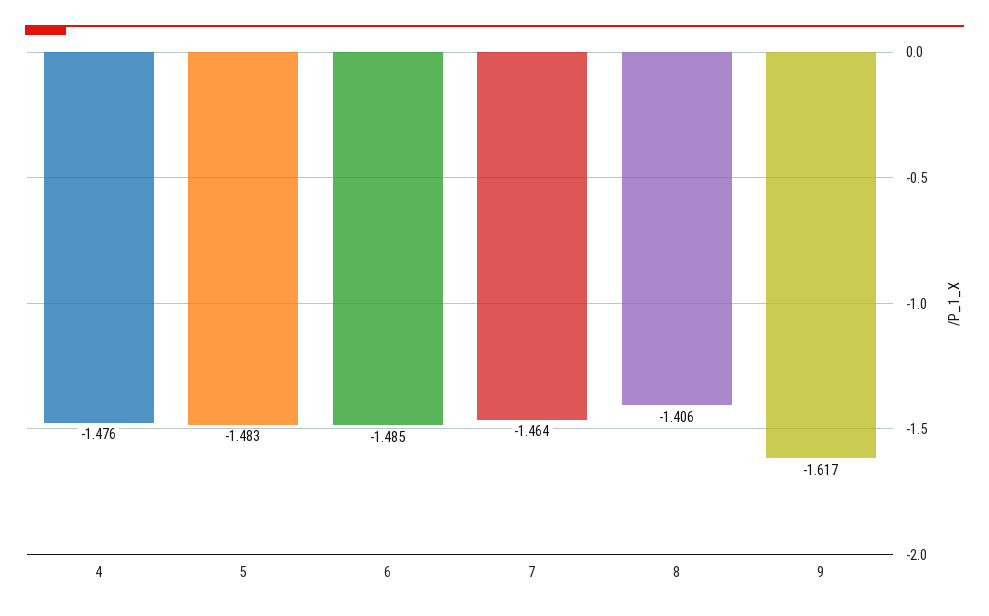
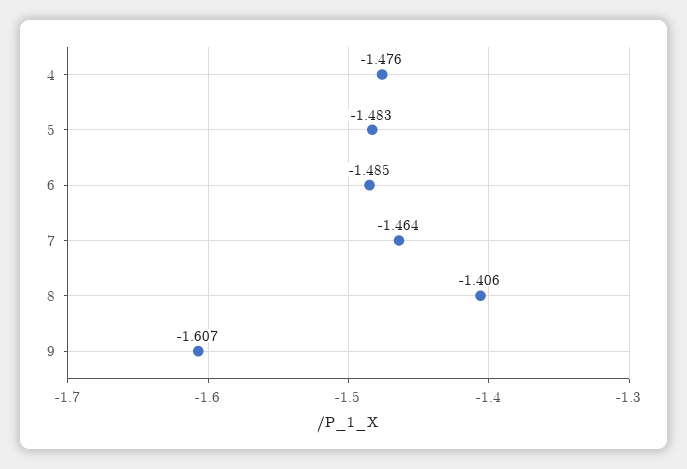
9: -1.617 -> -1.607

